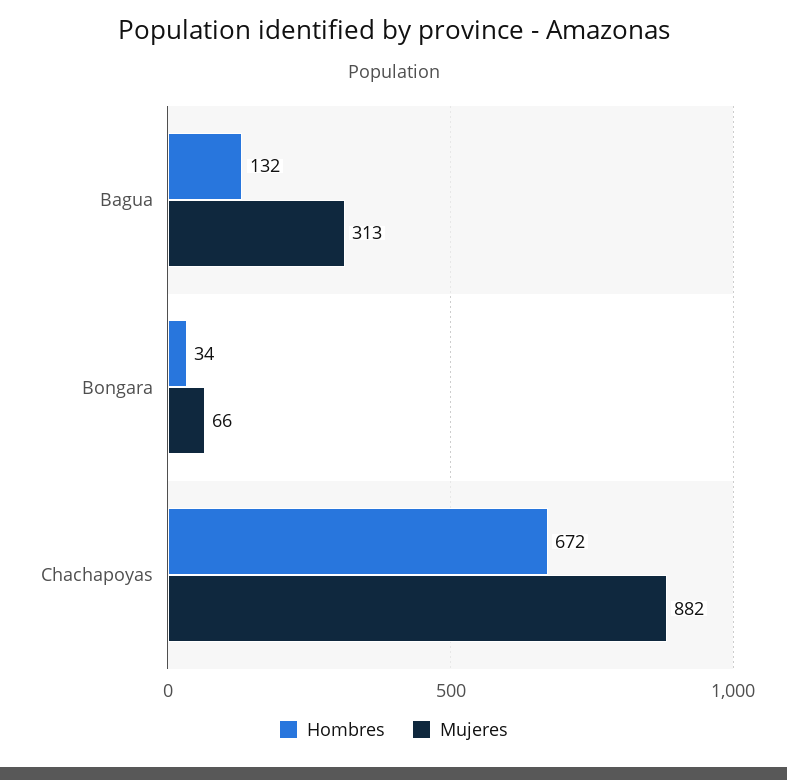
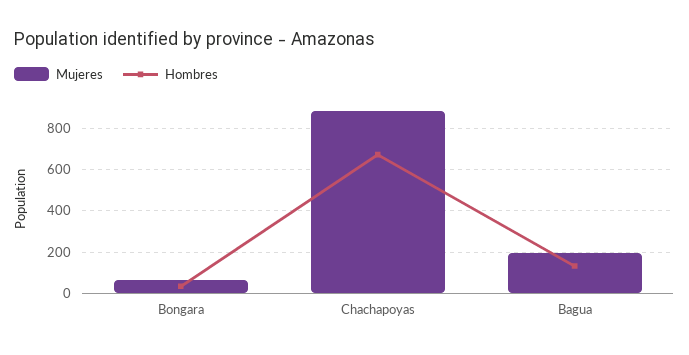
Mujeres, Bagua: 313 -> 200

